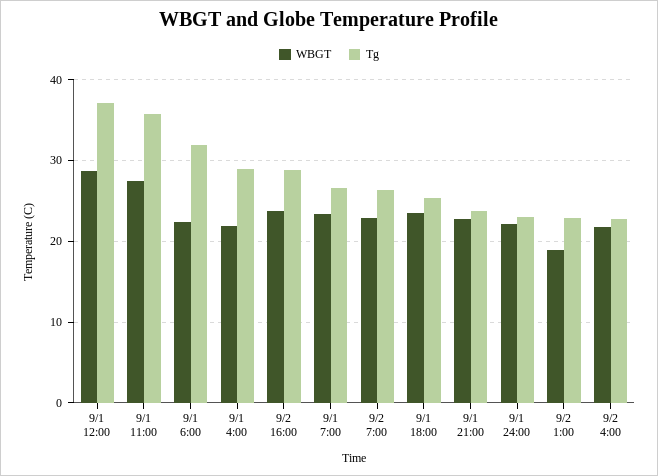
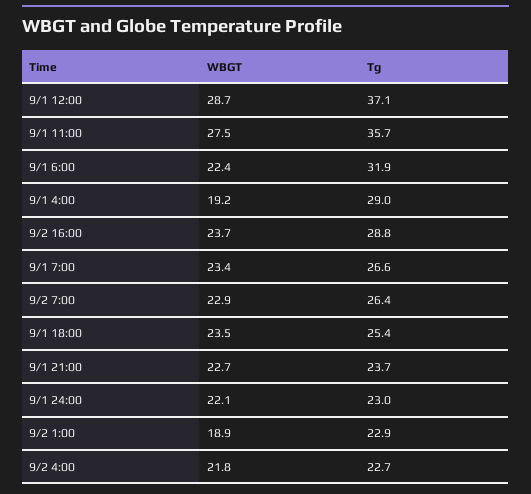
WBGT, 9/1 4:00: 22 -> 19.2

